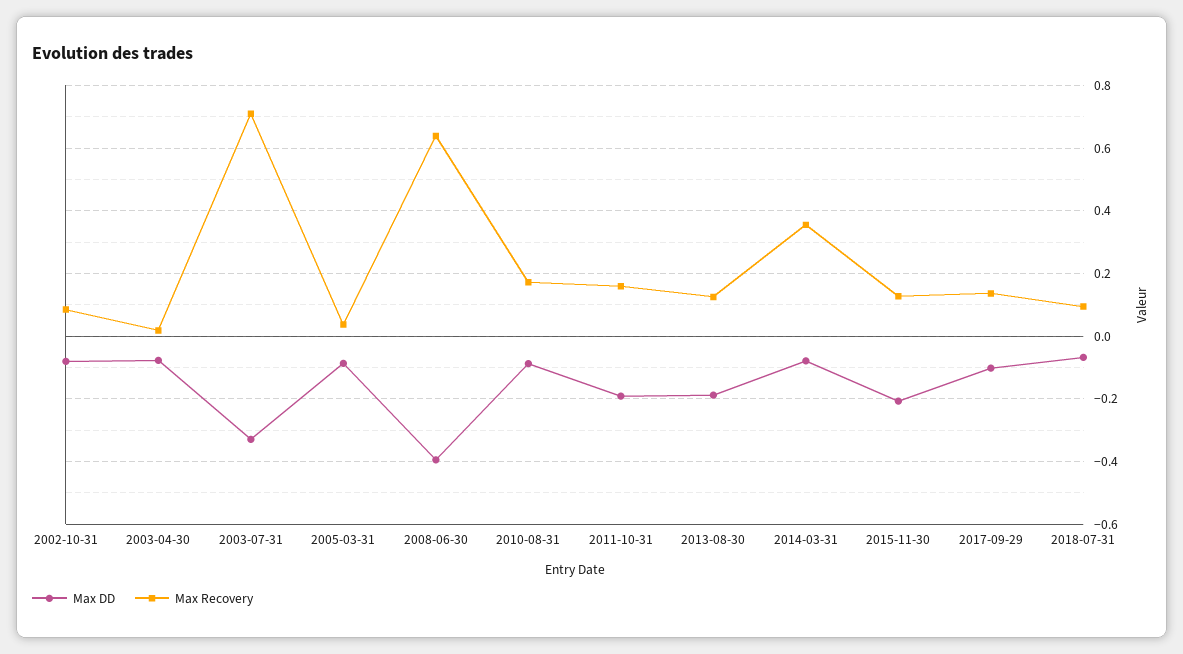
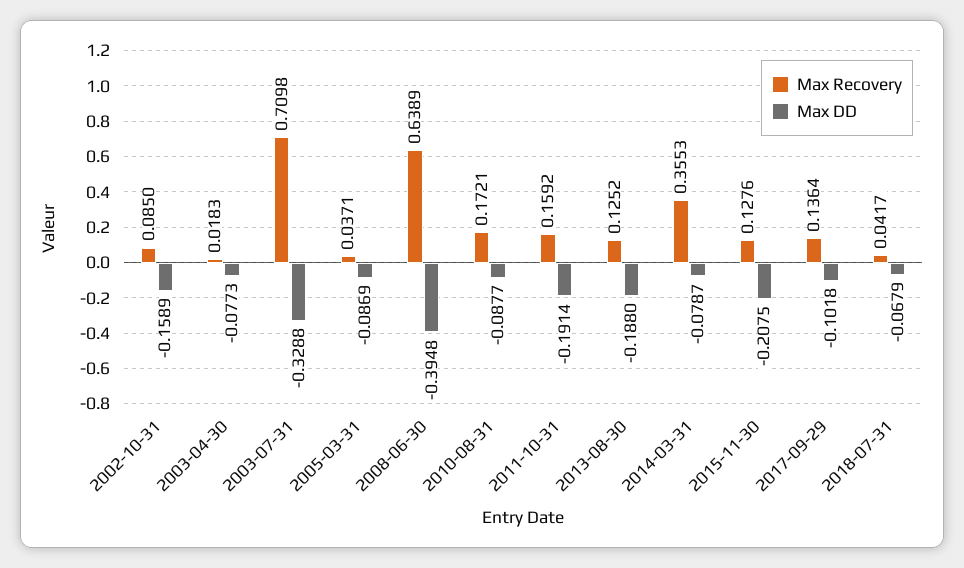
Max DD, 2002-10-31: -0.08 -> -0.1589
Max Recovery, 2018-07-31: 0.1 -> 0.0417

